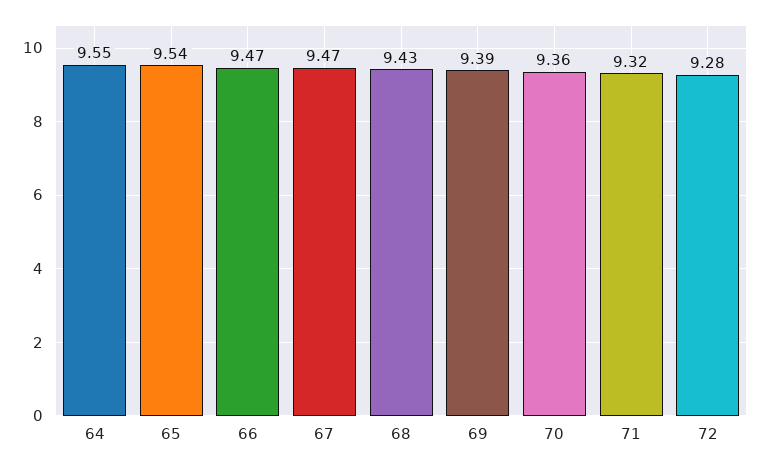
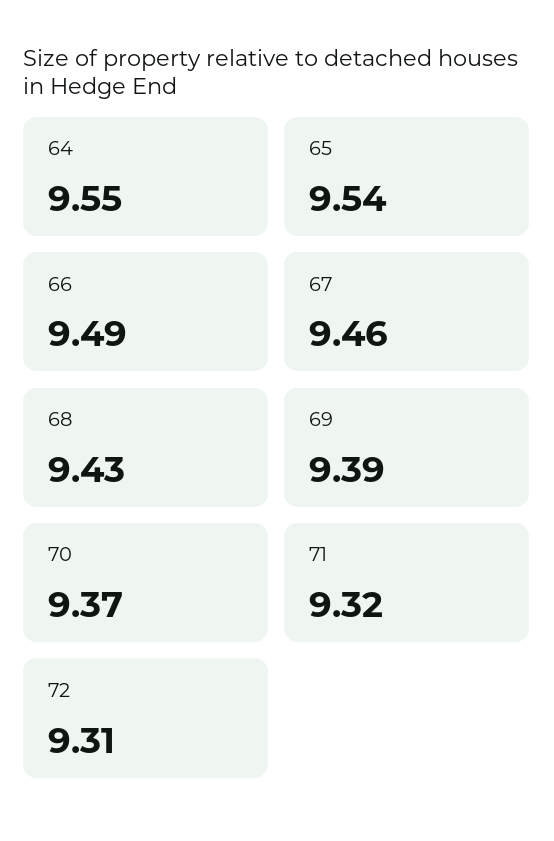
66: 9.47 -> 9.49
67: 9.47 -> 9.46
70: 9.36 -> 9.37
72: 9.28 -> 9.31

